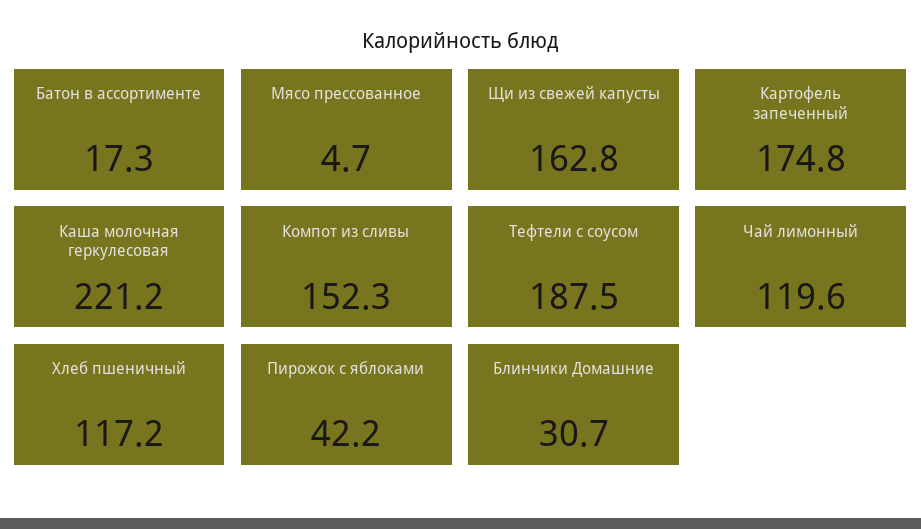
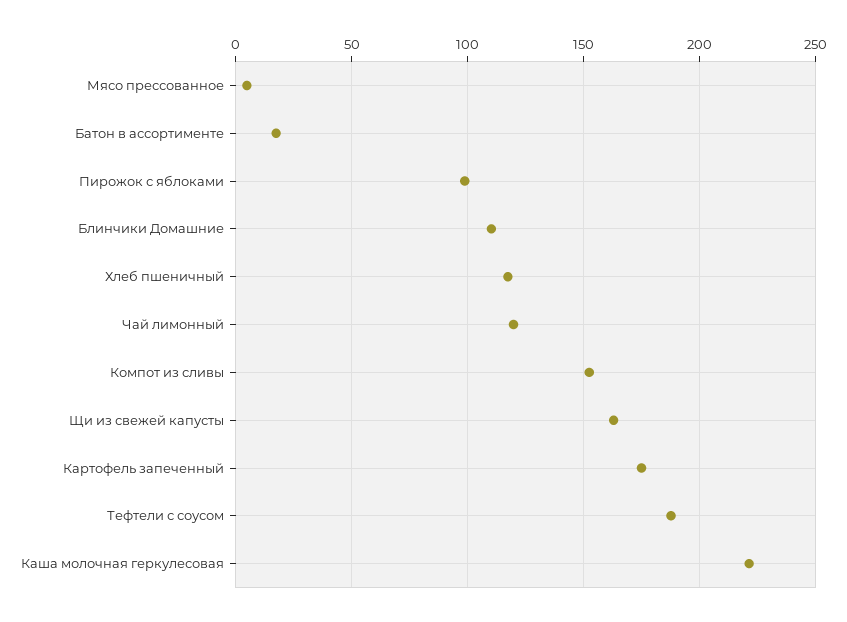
Пирожок с яблоками: 42.2 -> 100
Блинчики Домашние: 30.7 -> 110

